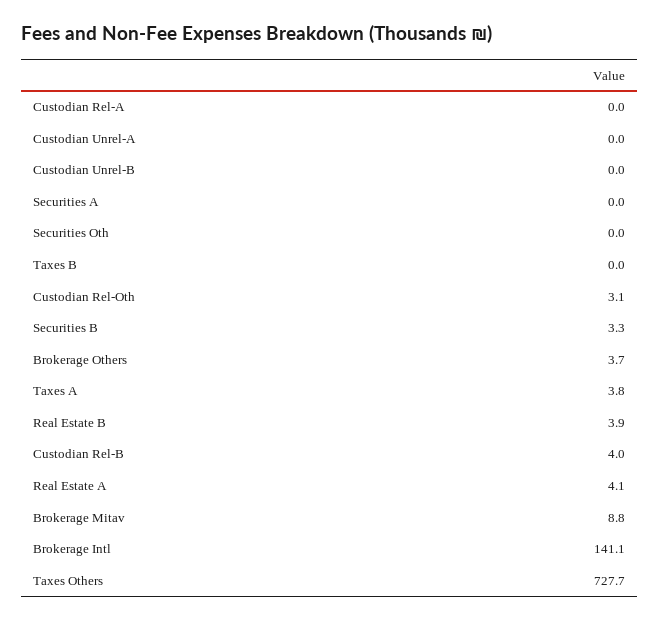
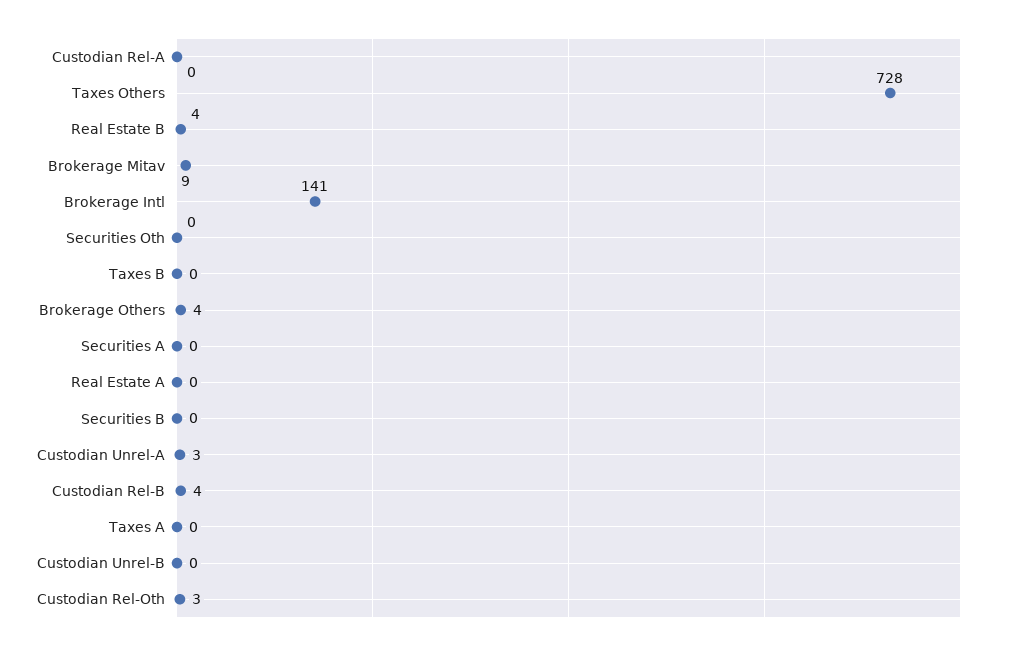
Custodian Unrel-A: 0 -> 3
Securities B: 3.3 -> 0
Taxes A: 3.8 -> 0
Real Estate A: 4.1 -> 0

